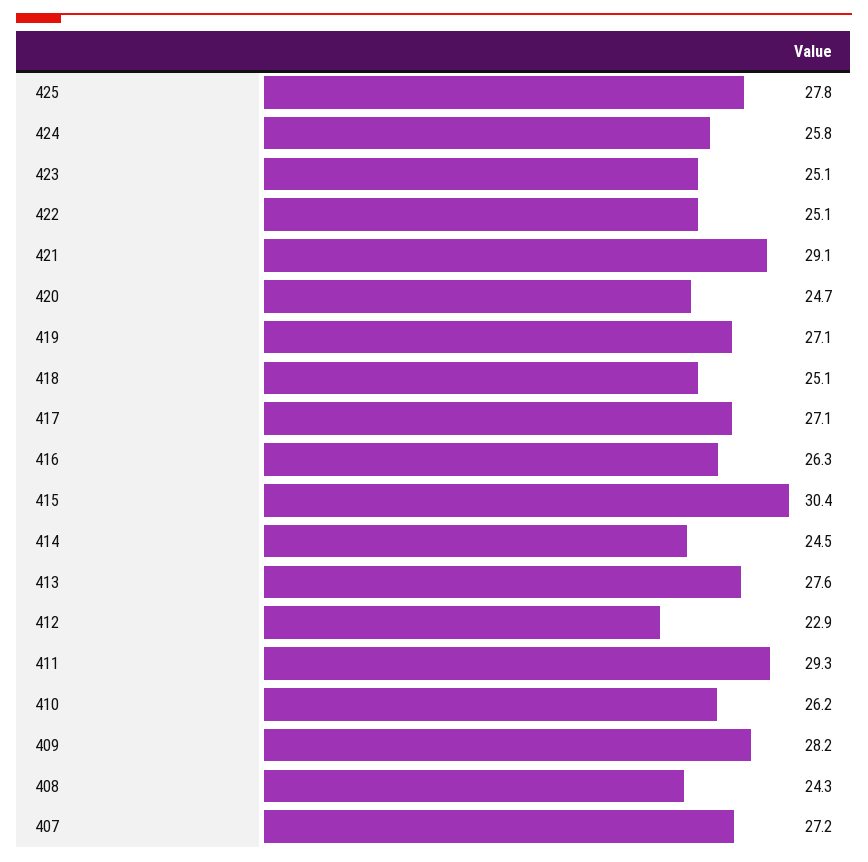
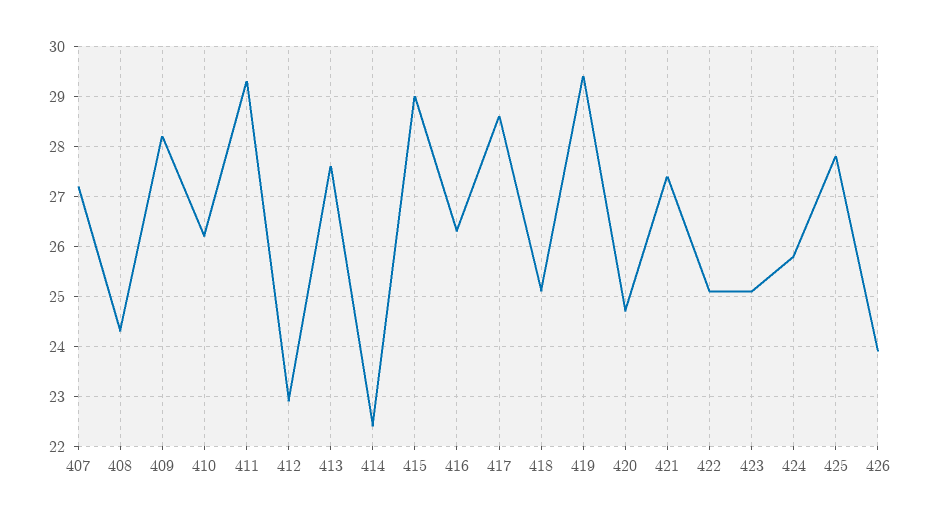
421: 29.1 -> 27.5
419: 27.1 -> 29.5
417: 27.1 -> 28.5
415: 30.4 -> 29
414: 24.5 -> 22.5
426: none -> 24

